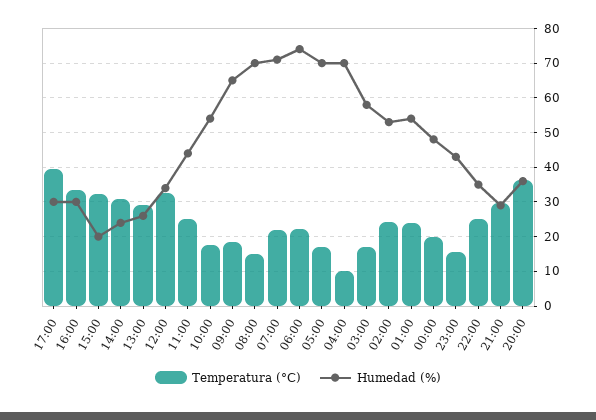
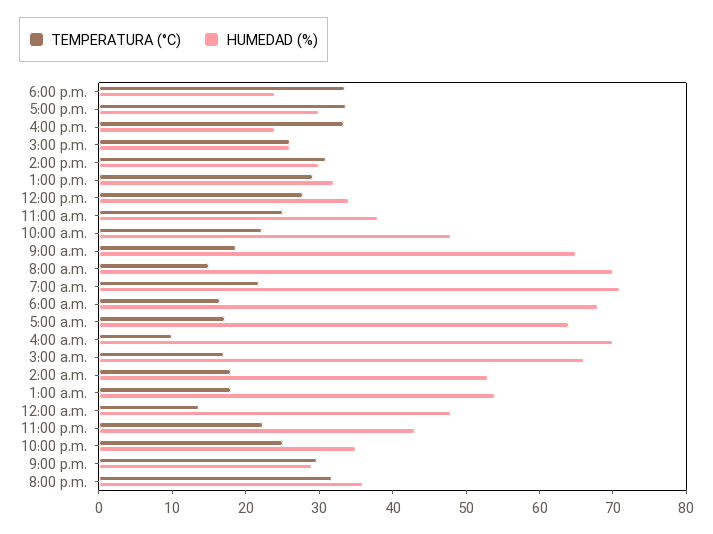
Temperatura (°C), 17:00: 40 -> 34
Humedad (%), 16:00: 30 -> 24
Temperatura (°C), 15:00: 32 -> 26
Humedad (%), 15:00: 20 -> 26
Humedad (%), 14:00: 24 -> 30
Humedad (%), 13:00: 26 -> 32
Temperatura (°C), 12:00: 32 -> 28
Humedad (%), 11:00: 44 -> 38
Temperatura (°C), 10:00: 18 -> 22
Humedad (%), 10:00: 54 -> 48
Temperatura (°C), 06:00: 22 -> 16
Humedad (%), 06:00: 74 -> 68
Humedad (%), 05:00: 70 -> 64
Humedad (%), 03:00: 58 -> 66
Temperatura (°C), 02:00: 24 -> 18
Temperatura (°C), 01:00: 24 -> 18
Temperatura (°C), 00:00: 20 -> 14
Temperatura (°C), 23:00: 16 -> 22
Temperatura (°C), 20:00: 36 -> 32
Temperatura (°C), 6:00 p.m.: none -> 34
Humedad (%), 6:00 p.m.: none -> 24

